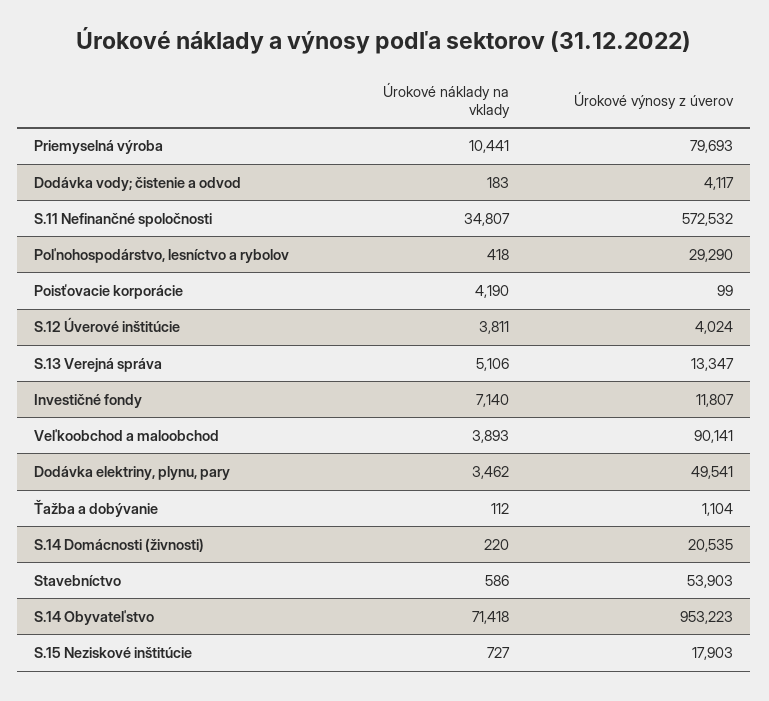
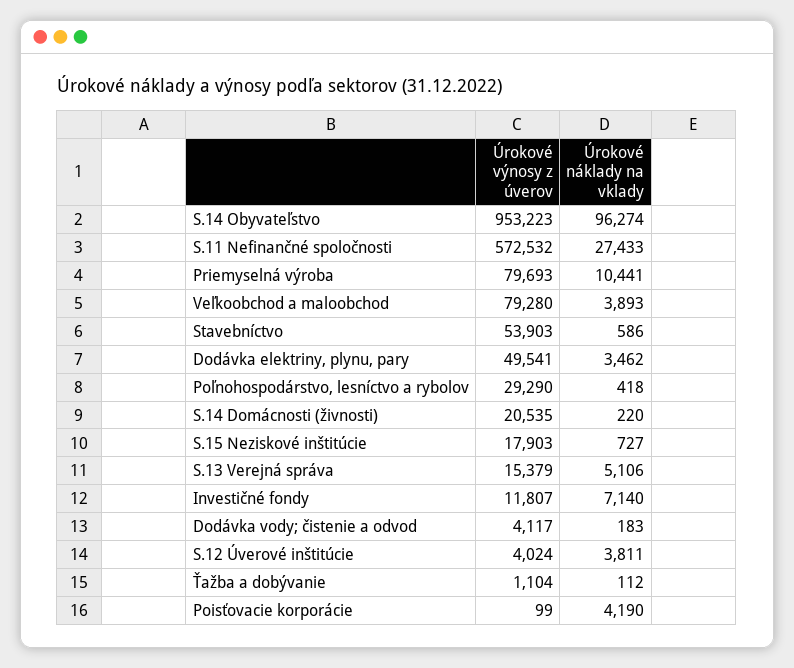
Úrokové náklady na vklady, S.11 Nefinančné spoločnosti: 34807 -> 27433
Úrokové výnosy z úverov, S.13 Verejná správa: 13347 -> 15379
Úrokové výnosy z úverov, Veľkoobchod a maloobchod: 90141 -> 79280
Úrokové náklady na vklady, S.14 Obyvateľstvo: 71418 -> 96274

